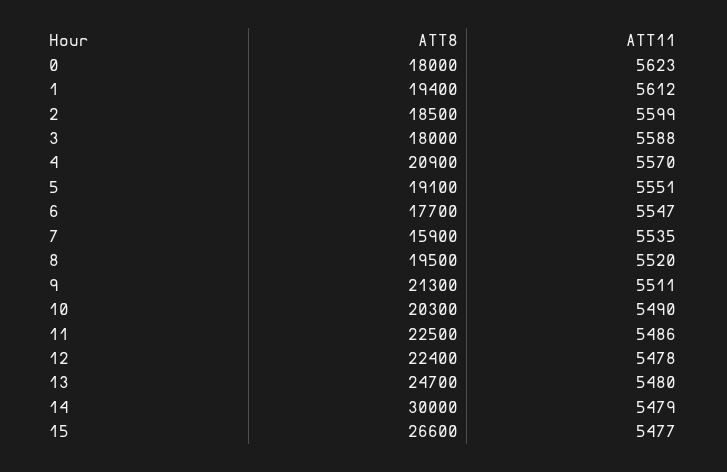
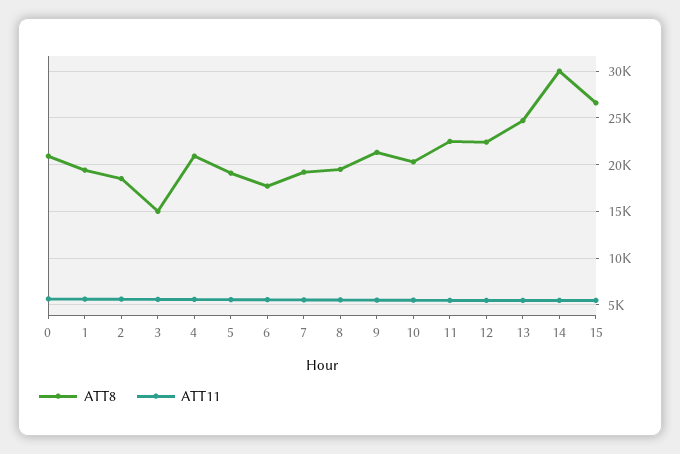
ATT8, 0: 18000 -> 21000
ATT8, 3: 18000 -> 15000
ATT8, 7: 15900 -> 19000

